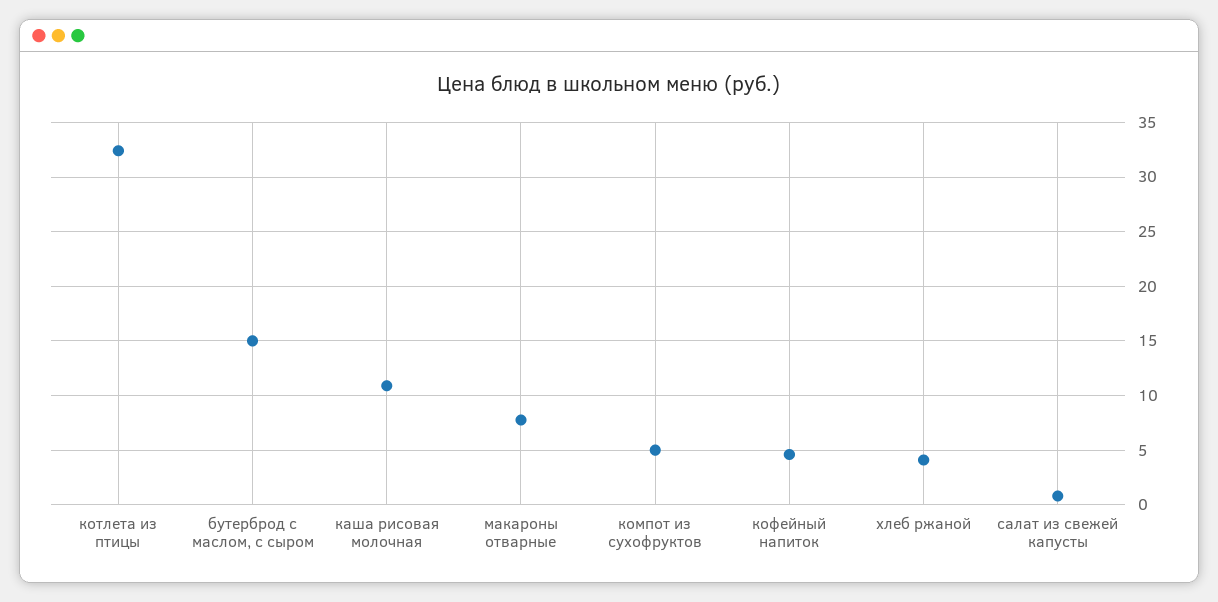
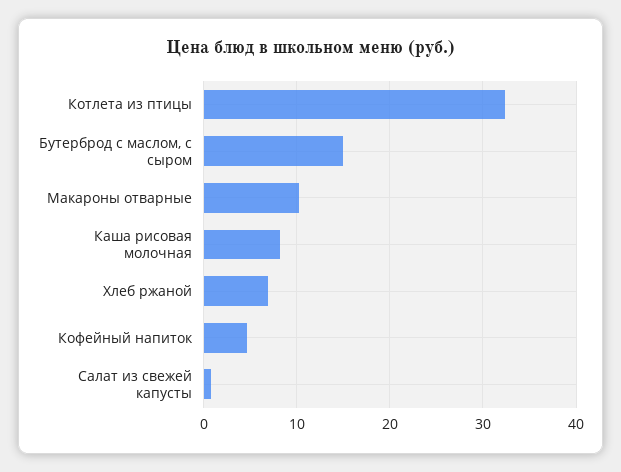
каша рисовая молочная: 11 -> 8
макароны отварные: 8 -> 10
компот из сухофруктов: 5 -> none
хлеб ржаной: 4 -> 7

